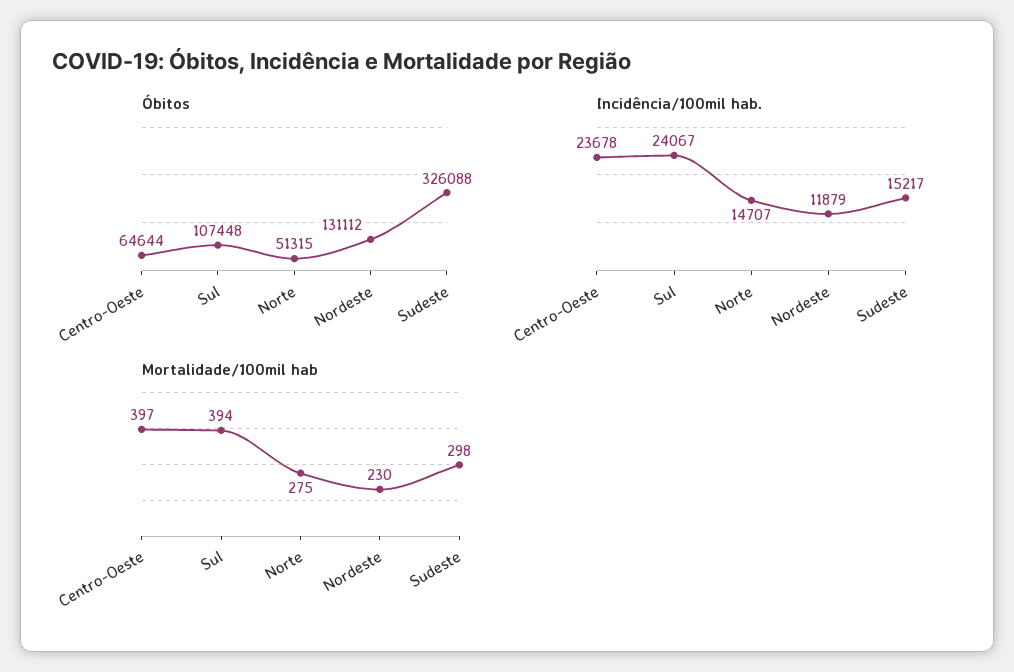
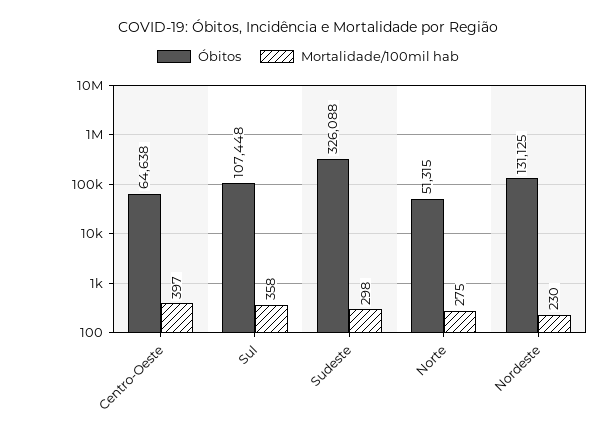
Óbitos, Centro-Oeste: 64644 -> 64638
Óbitos, Nordeste: 131112 -> 131125
Incidência/100mil hab., Centro-Oeste: 23678 -> none
Incidência/100mil hab., Sul: 24067 -> none
Incidência/100mil hab., Norte: 14707 -> none
Incidência/100mil hab., Nordeste: 11879 -> none
Incidência/100mil hab., Sudeste: 15217 -> none
Mortalidade/100mil hab, Sul: 394 -> 358

